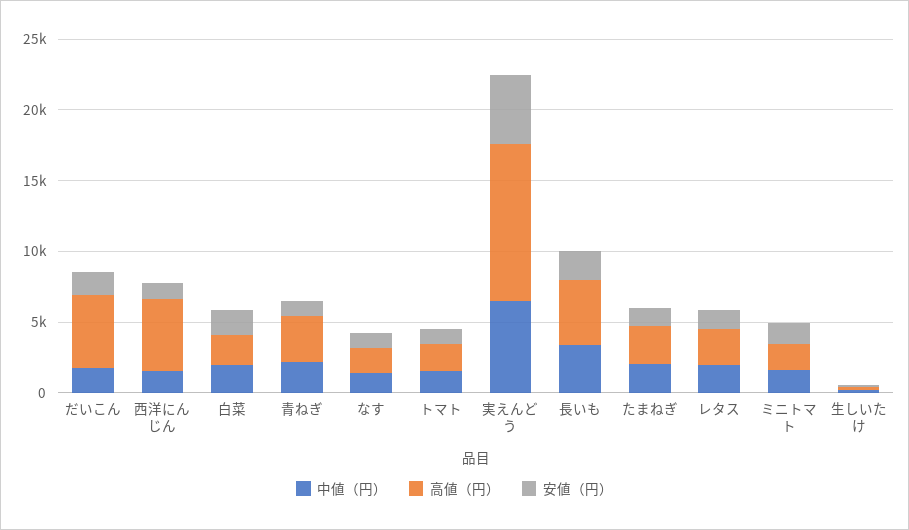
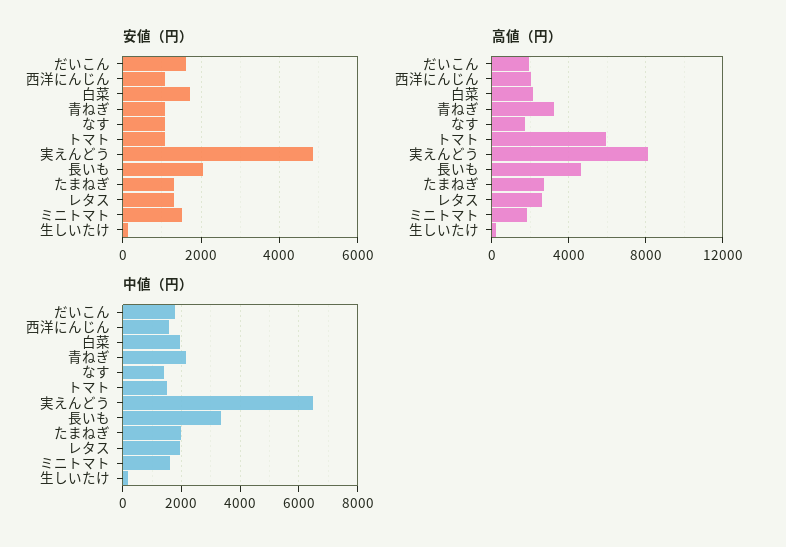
高値（円）, だいこん: 5000 -> 2000
高値（円）, 西洋にんじん: 5000 -> 2000
高値（円）, トマト: 2000 -> 6000
高値（円）, 実えんどう: 11000 -> 8000

